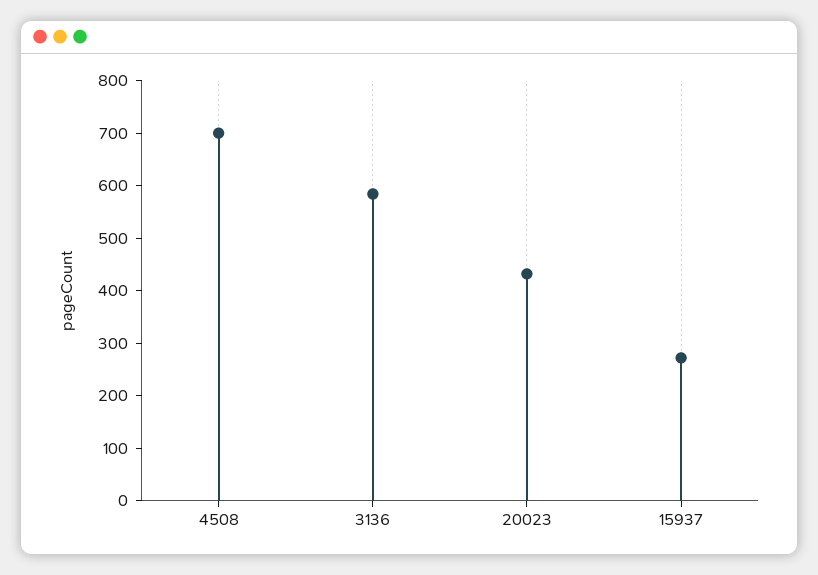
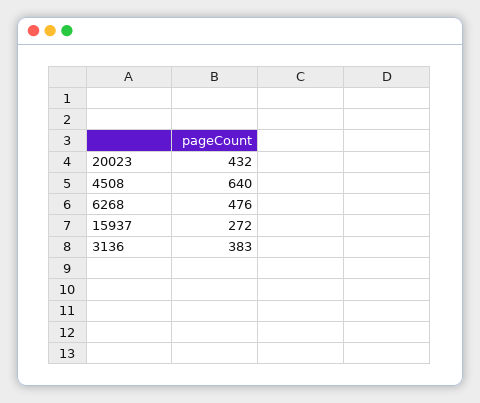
4508: 700 -> 640
3136: 580 -> 383
6268: none -> 476

